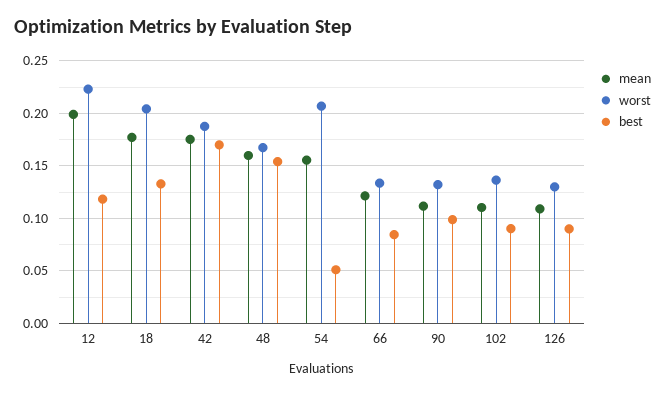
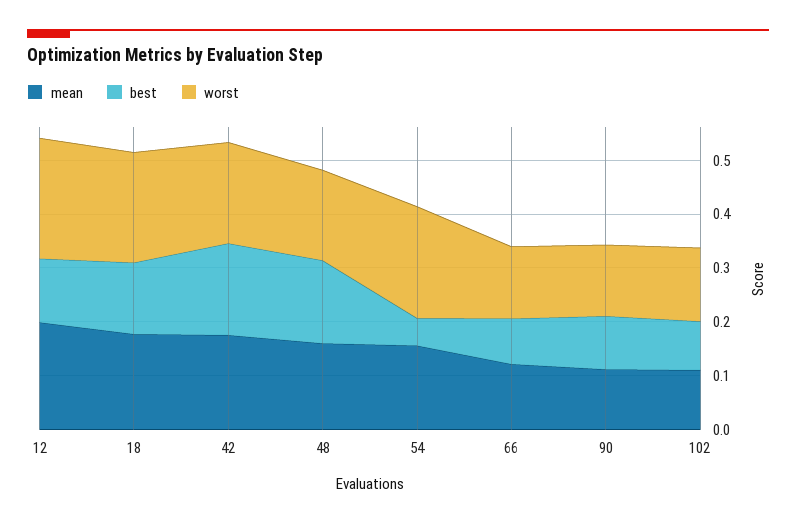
mean, 126: 0.11 -> none
worst, 126: 0.13 -> none
best, 126: 0.09 -> none

